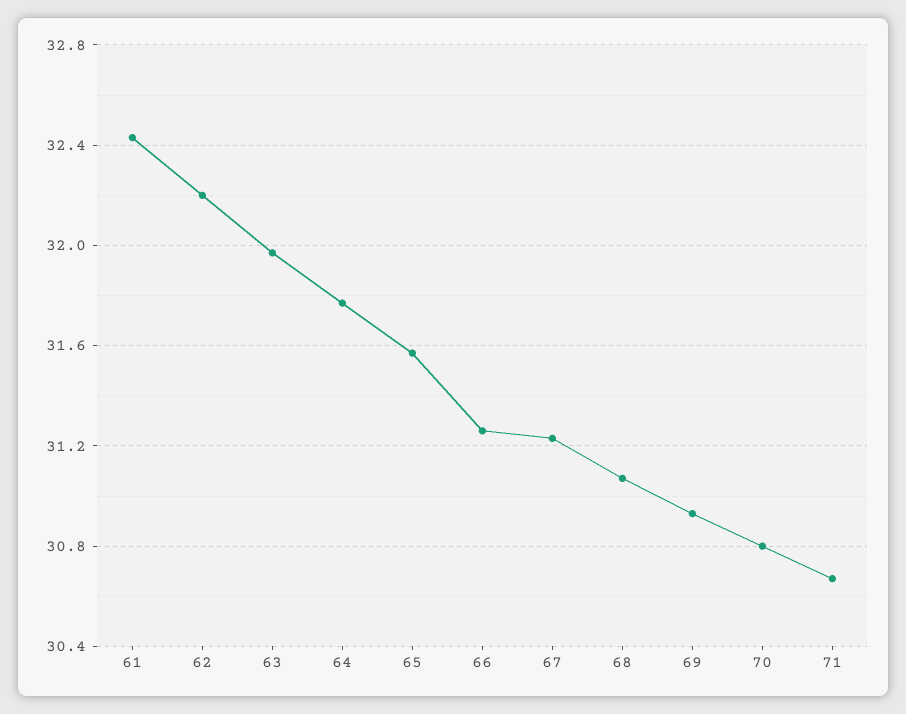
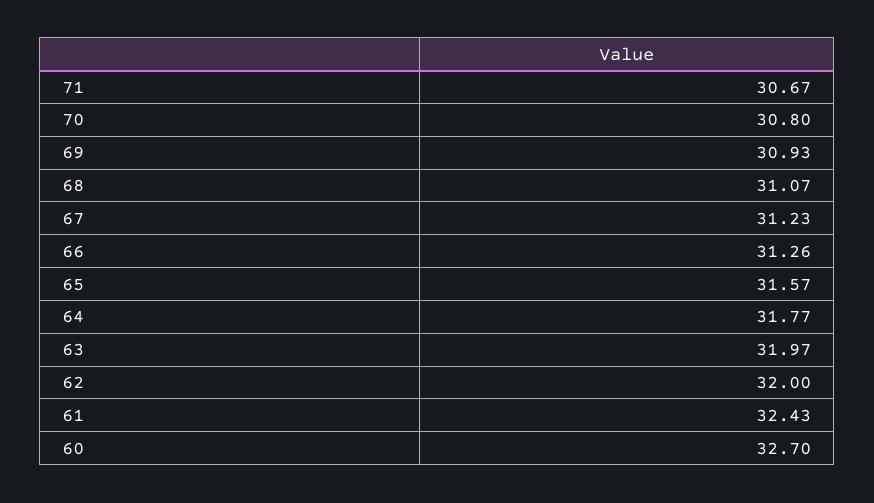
62: 32.2 -> 32
60: none -> 32.7

